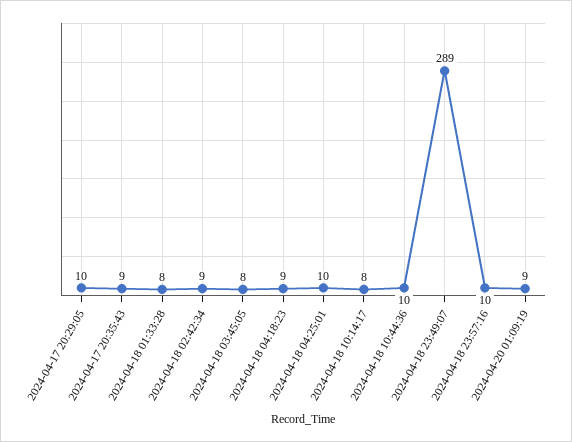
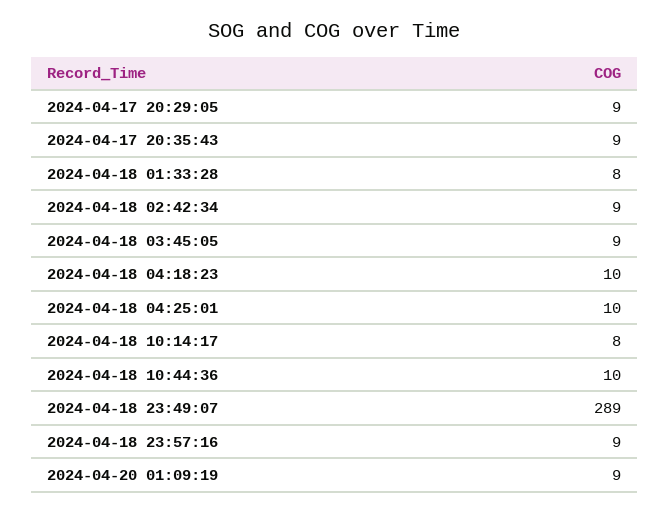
2024-04-17 20:29:05: 10 -> 9
2024-04-18 03:45:05: 8 -> 9
2024-04-18 04:18:23: 9 -> 10
2024-04-18 23:57:16: 10 -> 9

